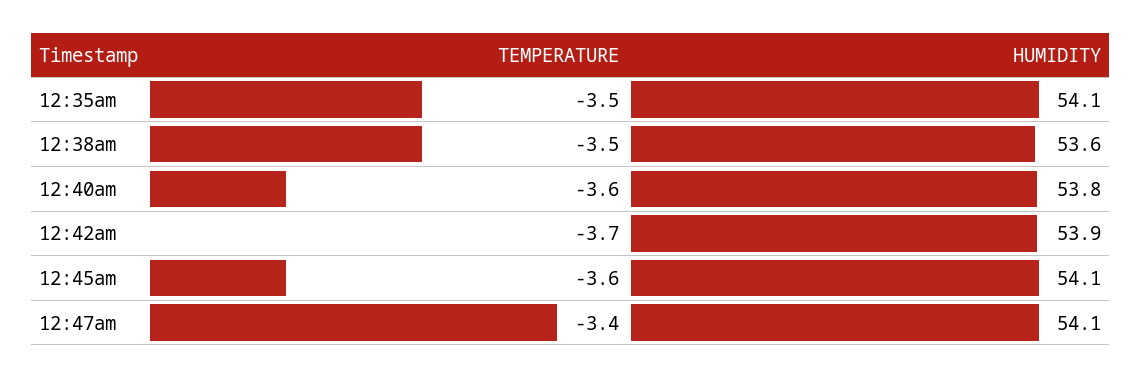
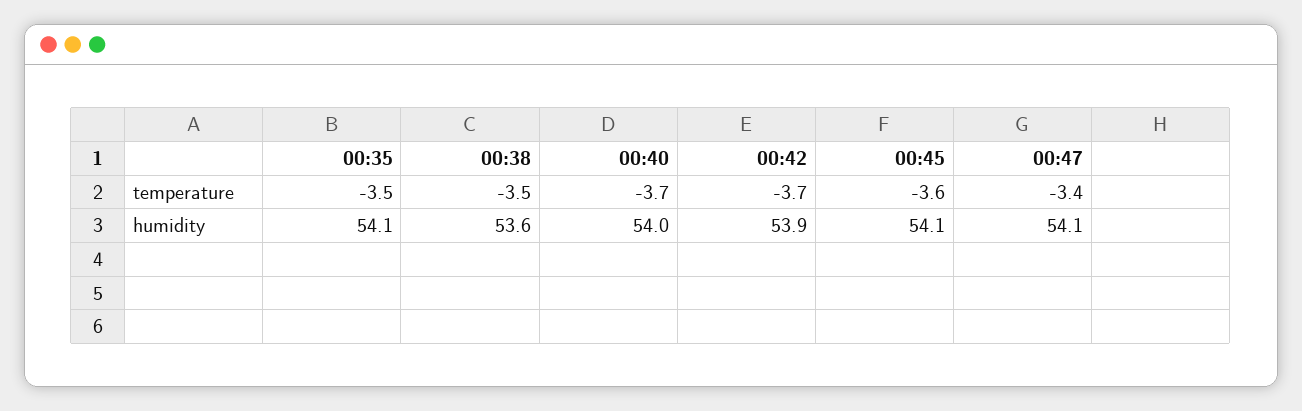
TEMPERATURE, 12:40am: -3.6 -> -3.7
HUMIDITY, 12:40am: 53.8 -> 54

